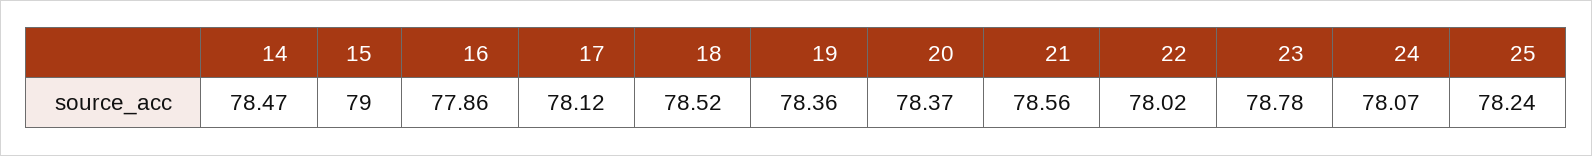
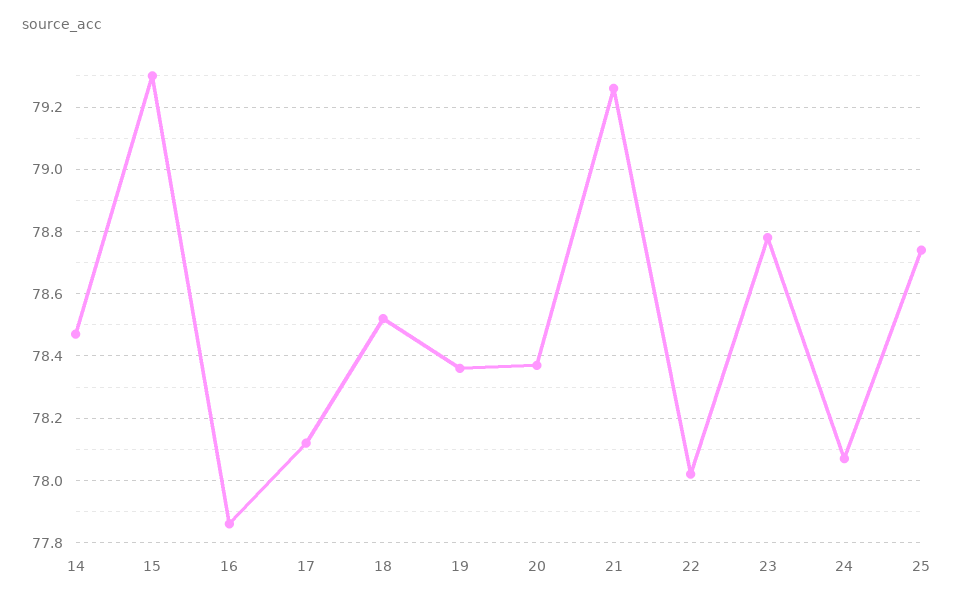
15: 79 -> 79.3
21: 78.56 -> 79.25
25: 78.24 -> 78.75

